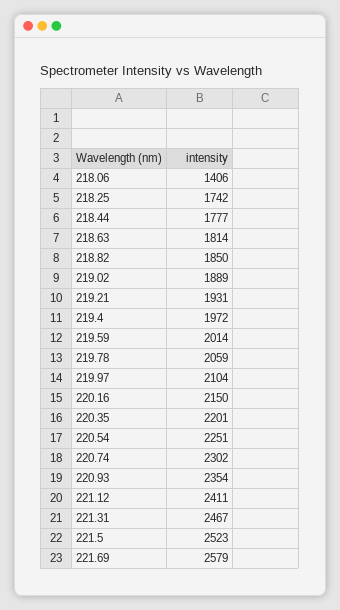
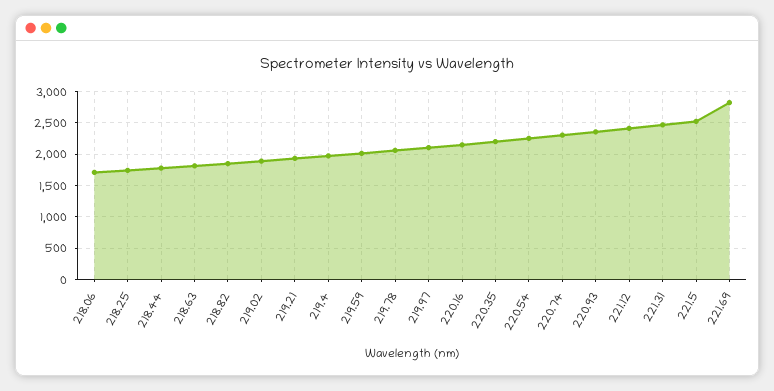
218.06: 1406 -> 1700
221.69: 2579 -> 2800

